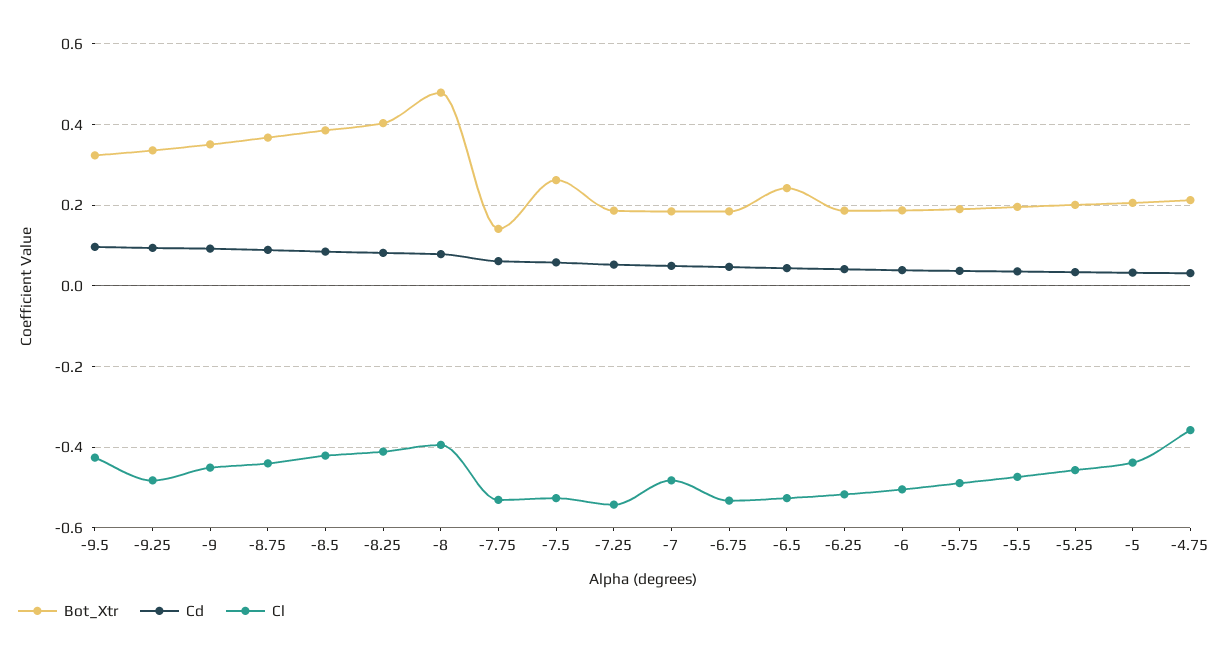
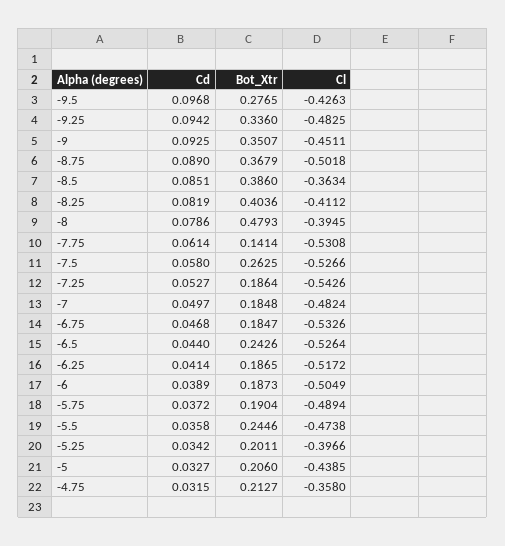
Bot_Xtr, -9.5: 0.32 -> 0.2765
Cl, -8.75: -0.44 -> -0.5018
Cl, -8.5: -0.42 -> -0.3634
Bot_Xtr, -5.5: 0.2 -> 0.2446
Cl, -5.25: -0.46 -> -0.3966

